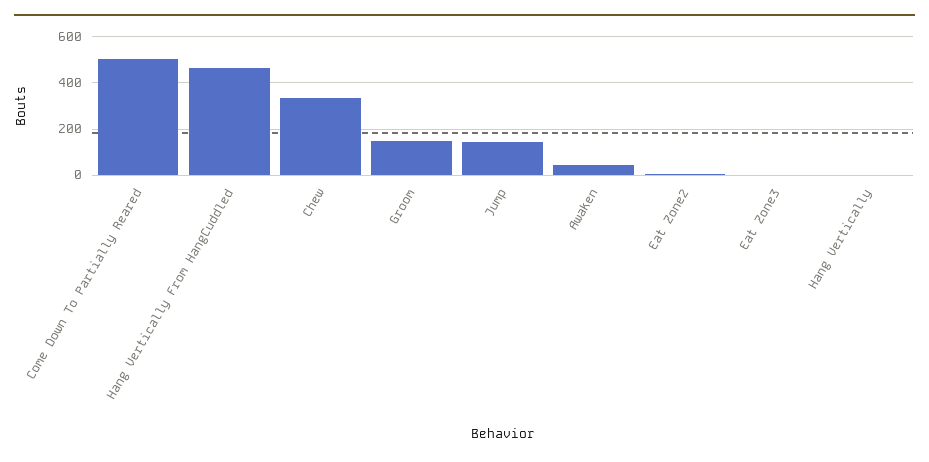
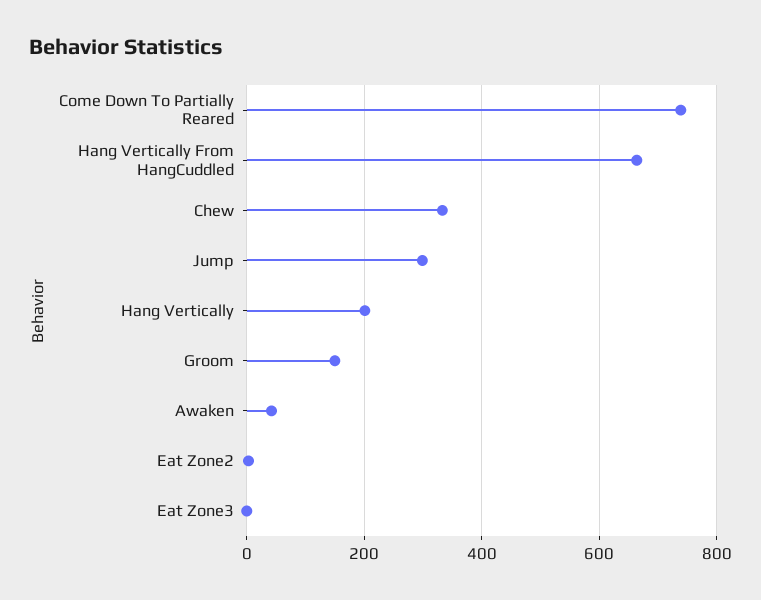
Come Down To Partially Reared: 500 -> 740
Hang Vertically From HangCuddled: 450 -> 660
Jump: 150 -> 300
Hang Vertically: 0 -> 200

